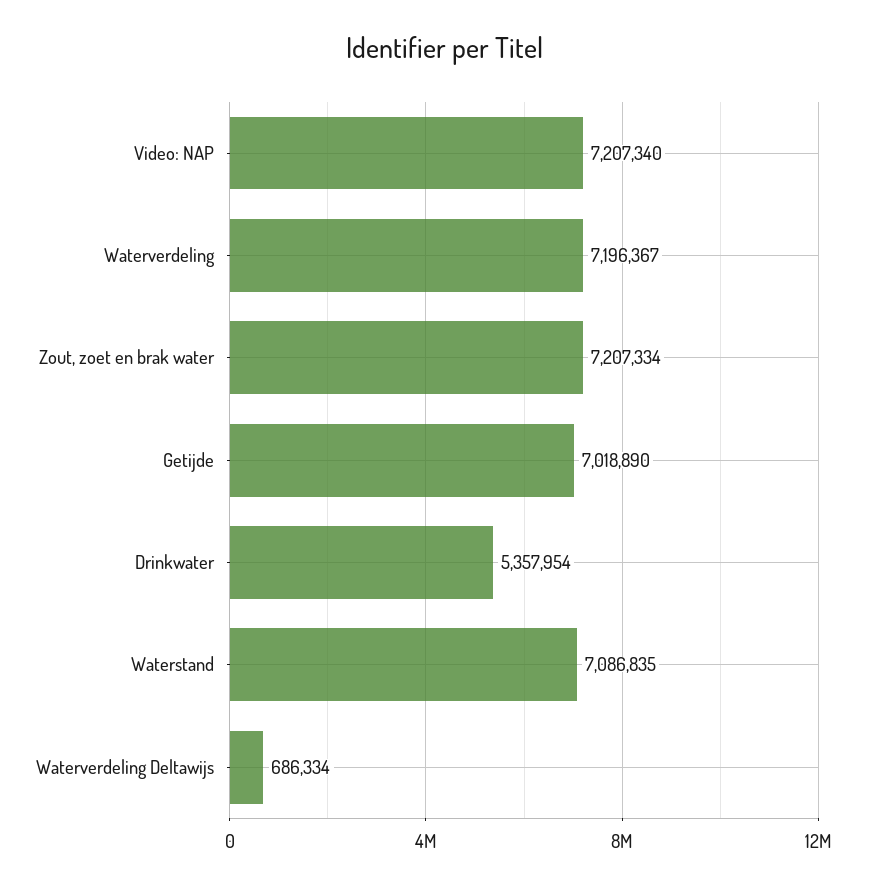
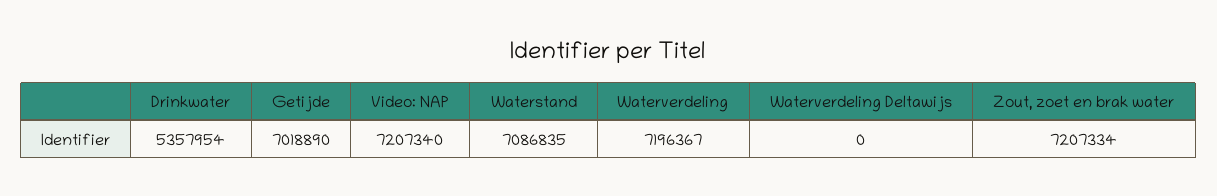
Waterverdeling Deltawijs: 686334 -> 0

